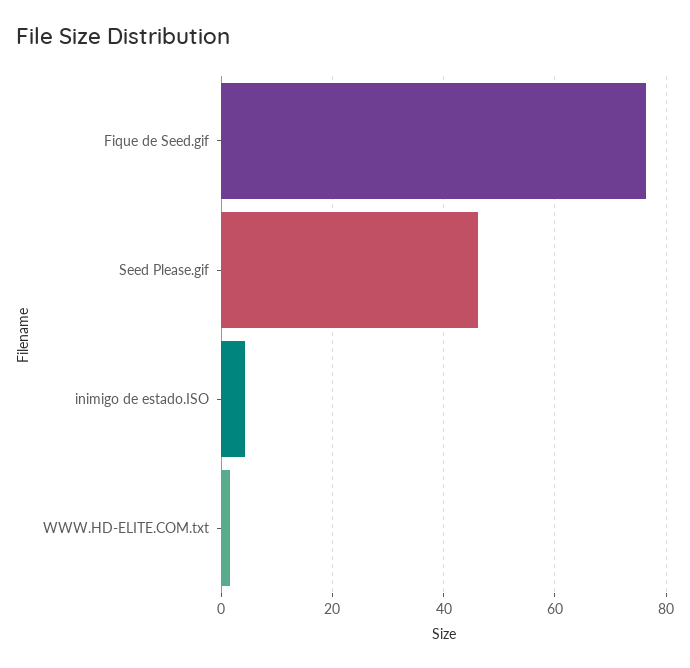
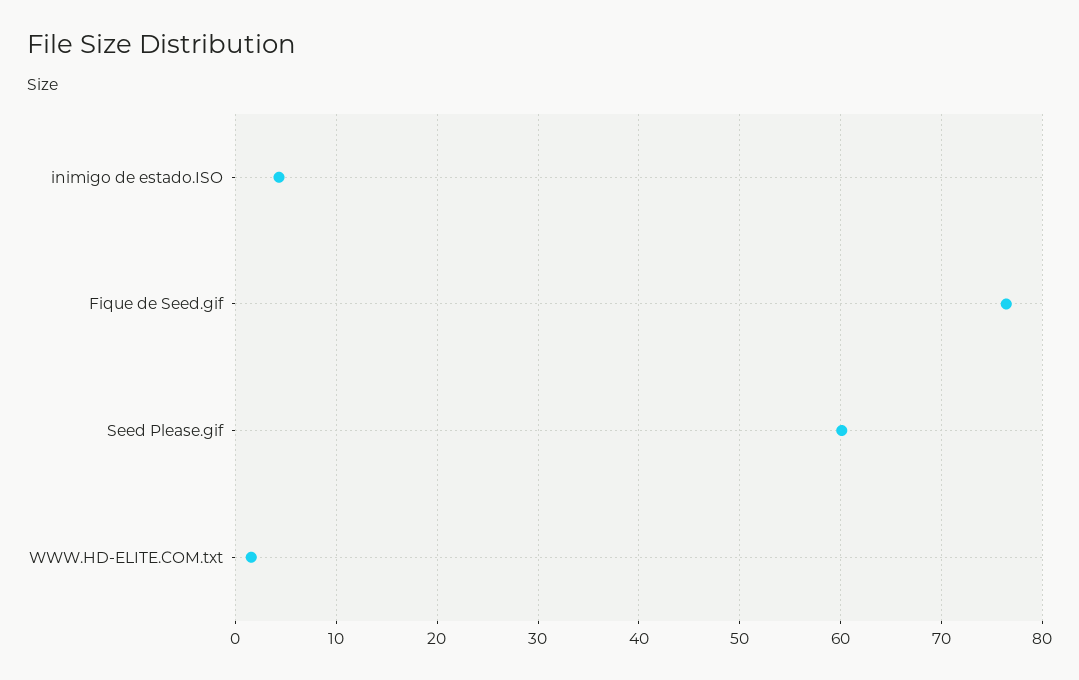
Seed Please.gif: 46 -> 60

